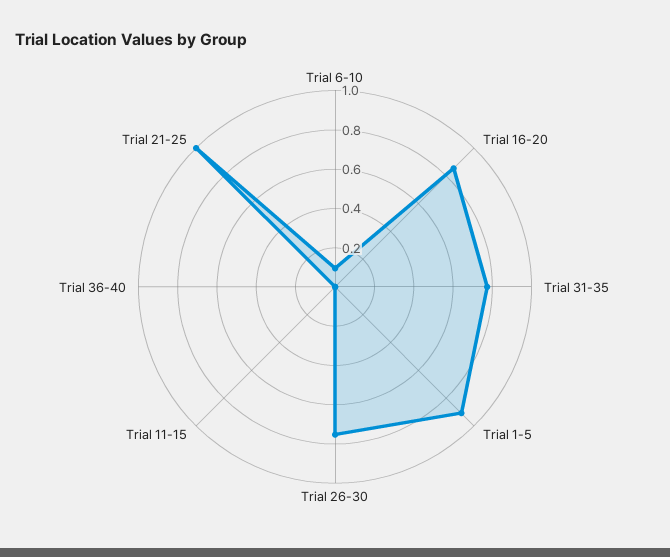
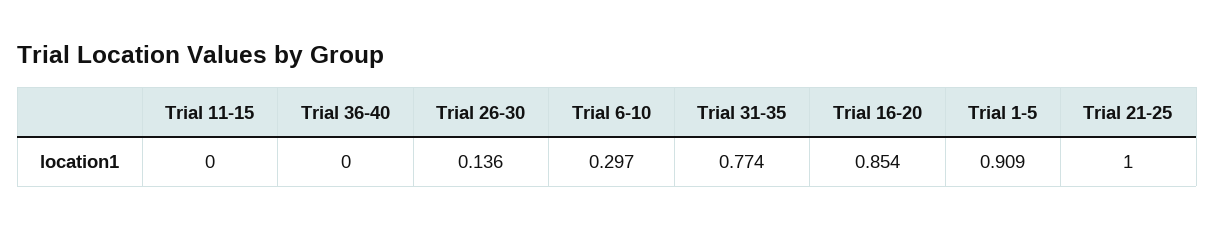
Trial 6-10: 0.1 -> 0.297
Trial 26-30: 0.75 -> 0.136

